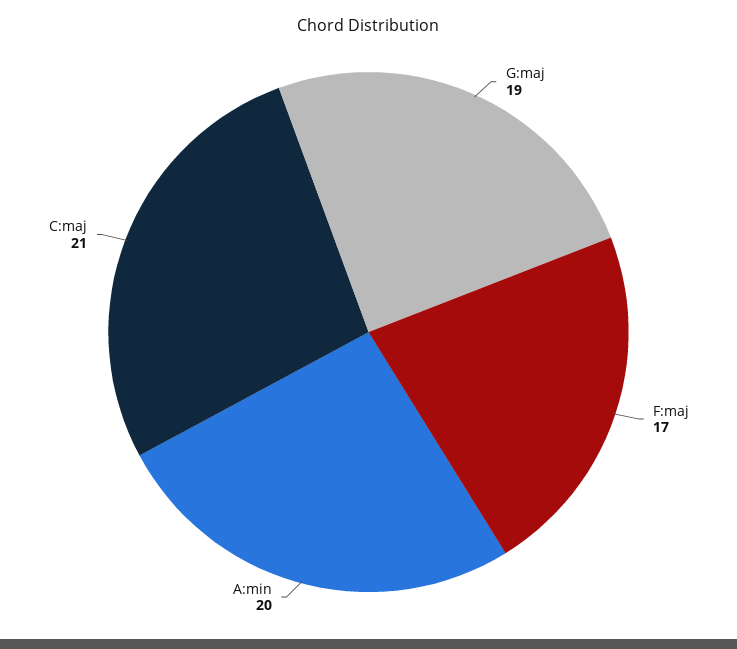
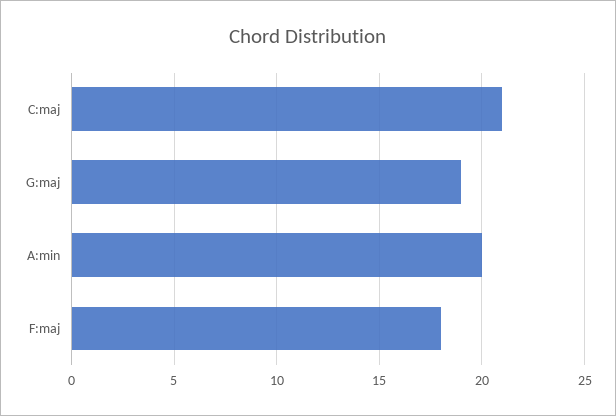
F:maj: 17 -> 18

